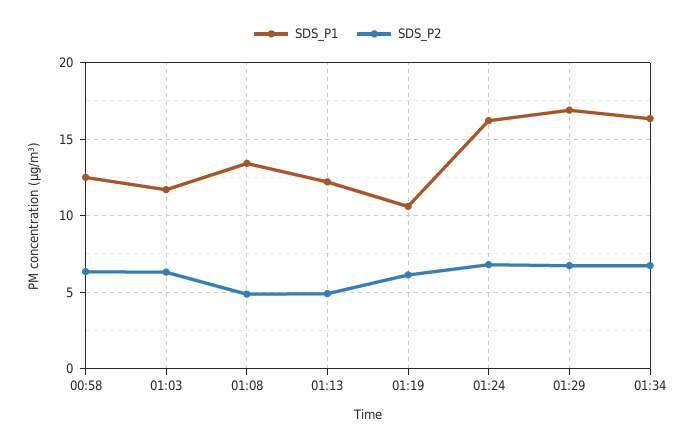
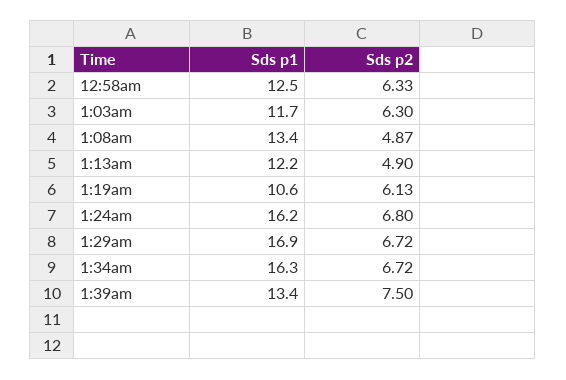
SDS_P1, 1:39am: none -> 13.4
SDS_P2, 1:39am: none -> 7.5

